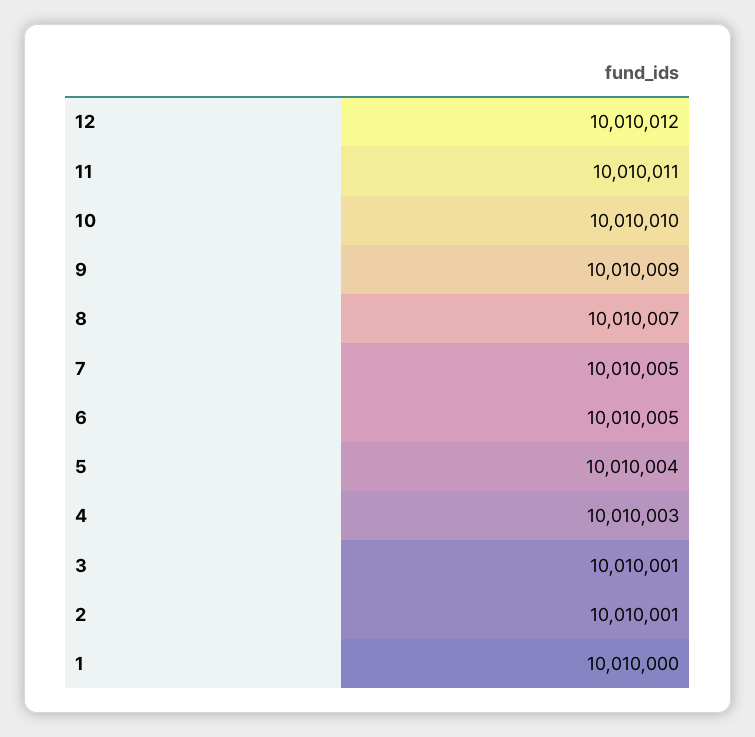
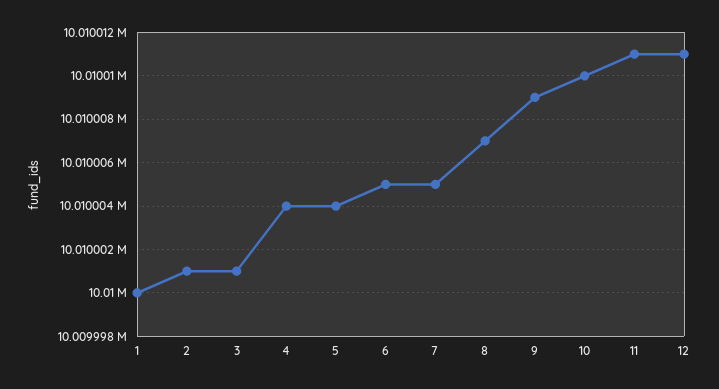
12: 10010012 -> 10010011
4: 10010003 -> 10010004

